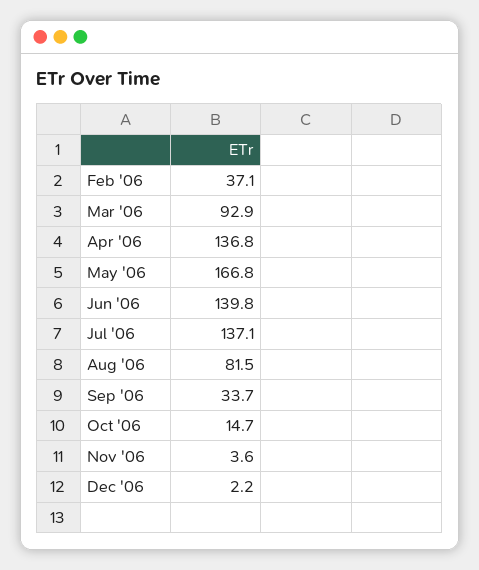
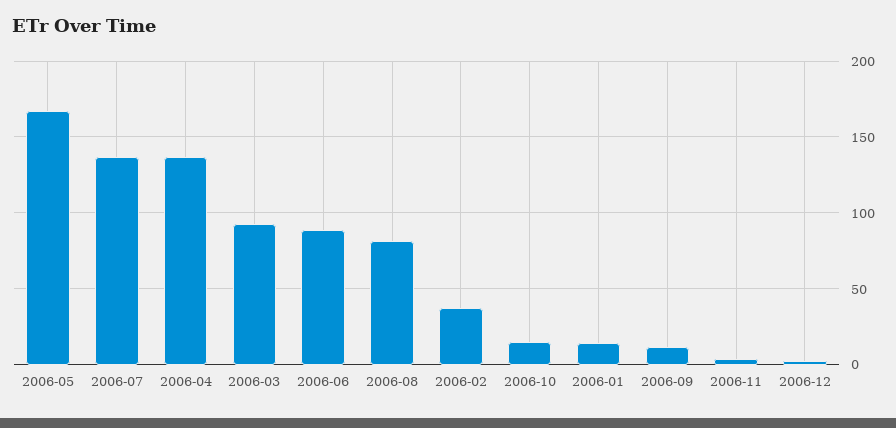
Jun '06: 139.8 -> 90
Sep '06: 33.7 -> 10
2006-01: none -> 15

